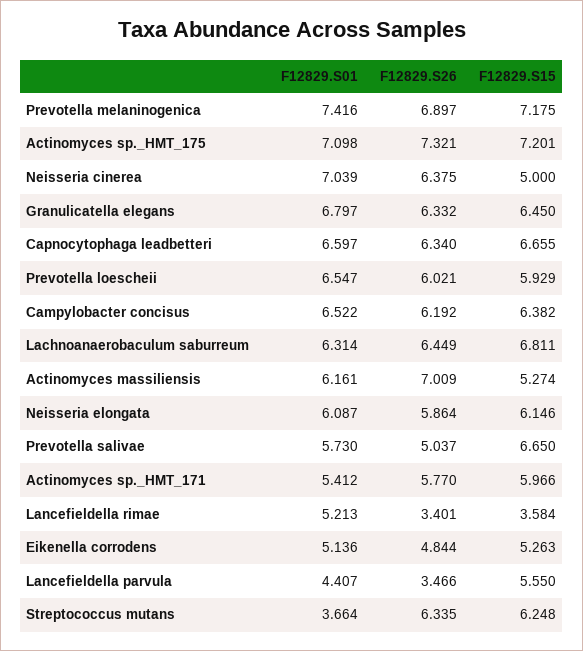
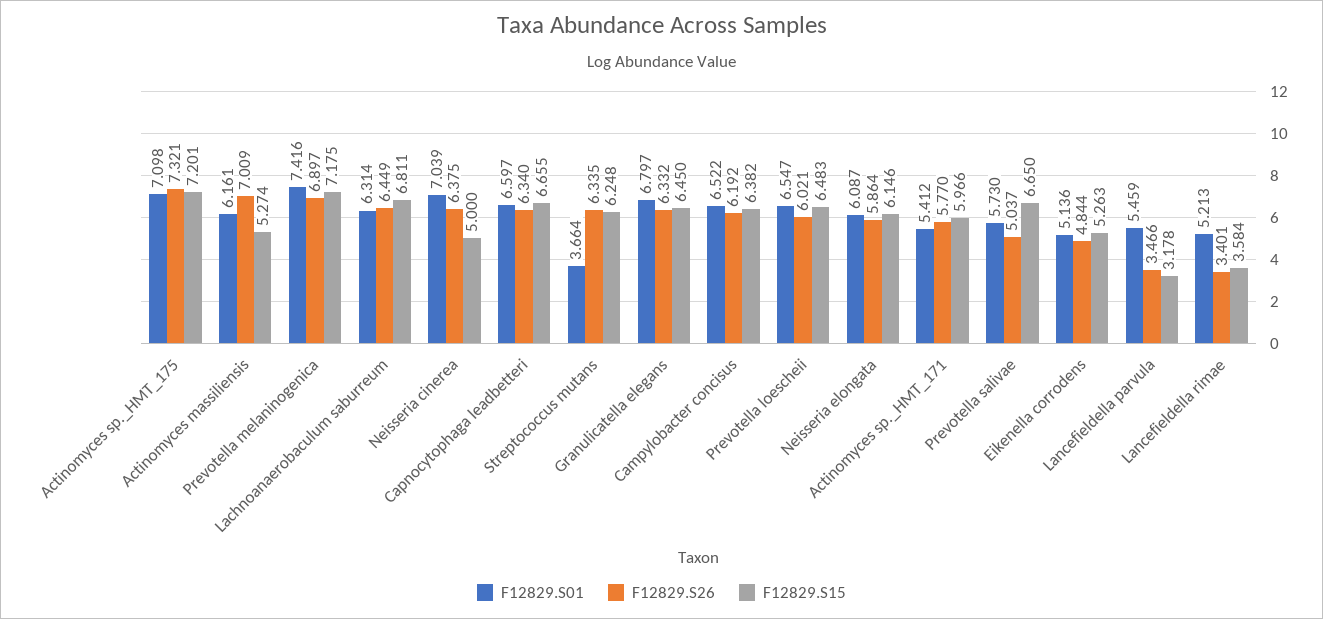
F12829.S15, Prevotella loescheii: 5.929 -> 6.483
F12829.S01, Lancefieldella parvula: 4.407 -> 5.459
F12829.S15, Lancefieldella parvula: 5.55 -> 3.178

